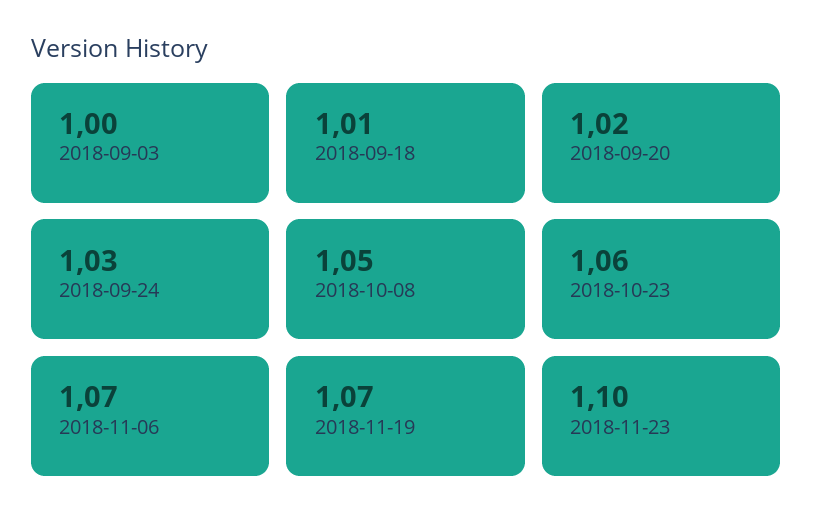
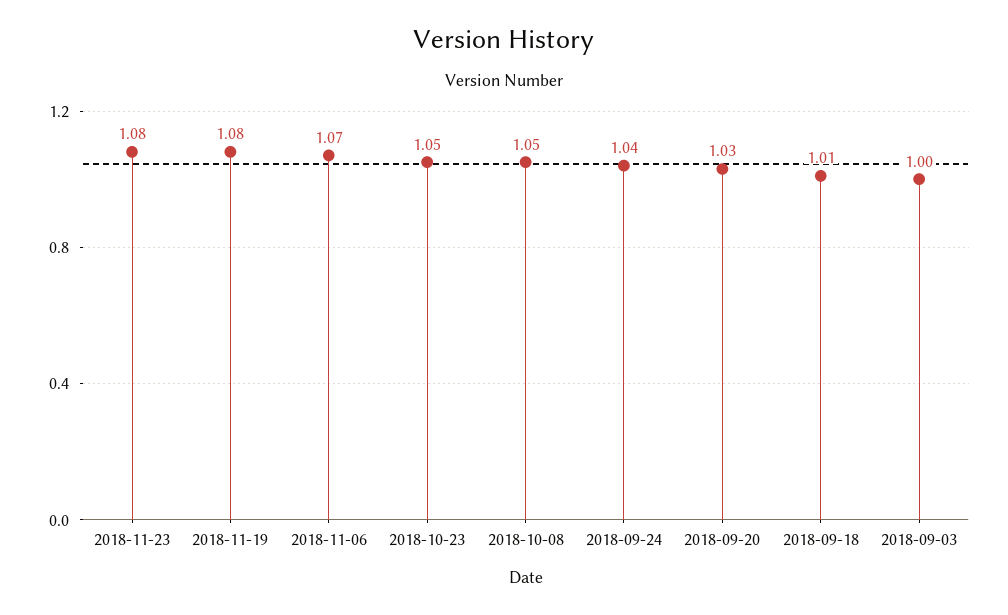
2018-09-20: 1.02 -> 1.03
2018-09-24: 1.03 -> 1.04
2018-10-23: 1.06 -> 1.05
2018-11-19: 1.07 -> 1.08
2018-11-23: 1.1 -> 1.08

